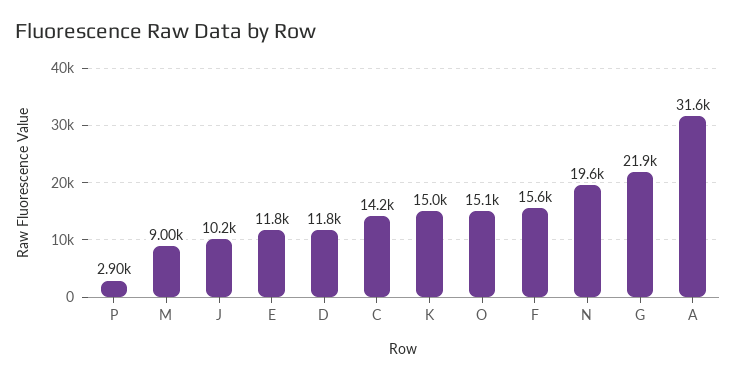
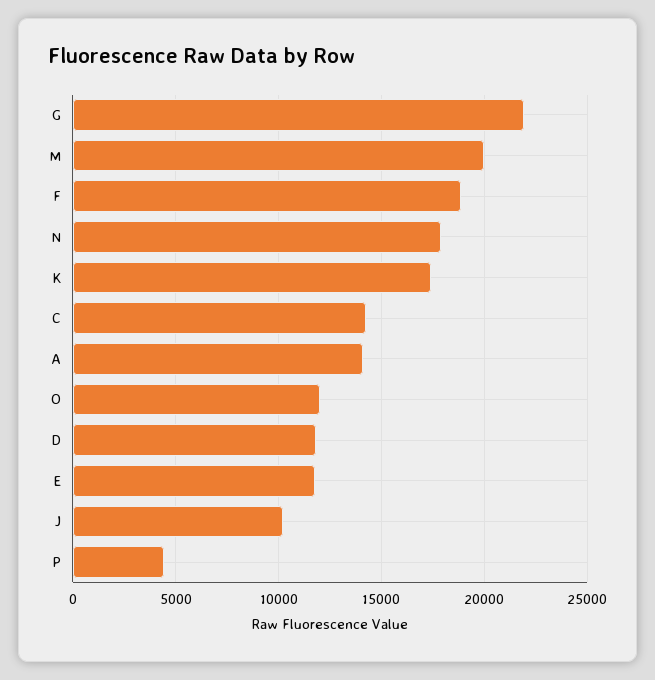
P: 2900 -> 4500
M: 9000 -> 20000
K: 15000 -> 17500
O: 15100 -> 12000
F: 15600 -> 19000
N: 19600 -> 18000
A: 31600 -> 14000

